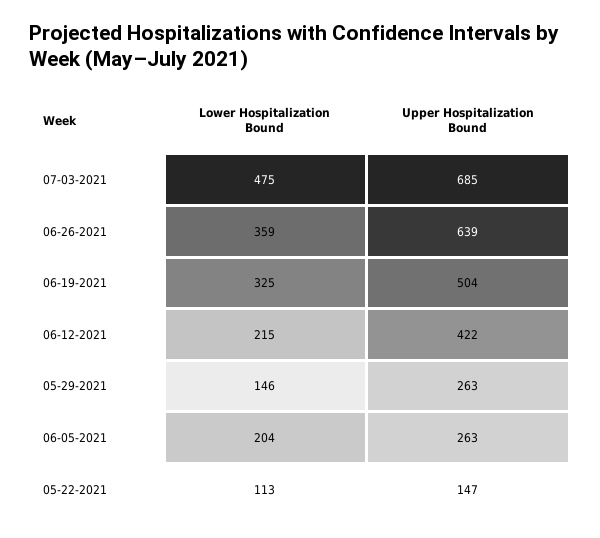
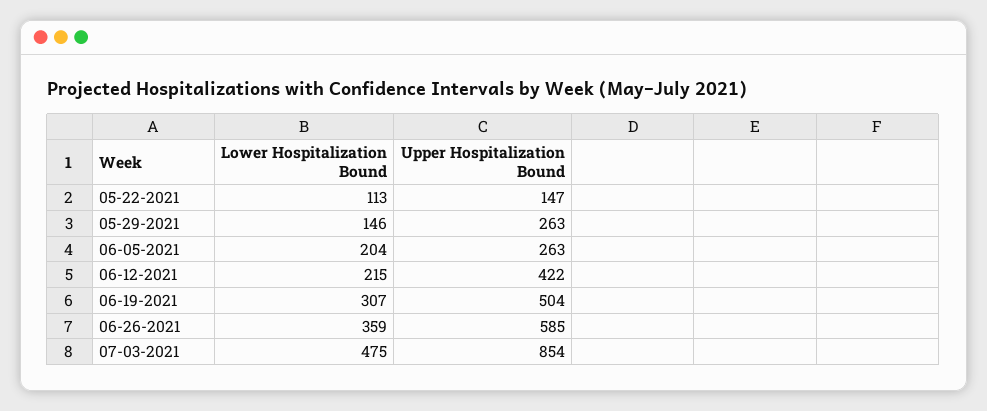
Upper Hospitalization Bound, 07-03-2021: 685 -> 854
Upper Hospitalization Bound, 06-26-2021: 639 -> 585
Lower Hospitalization Bound, 06-19-2021: 325 -> 307

